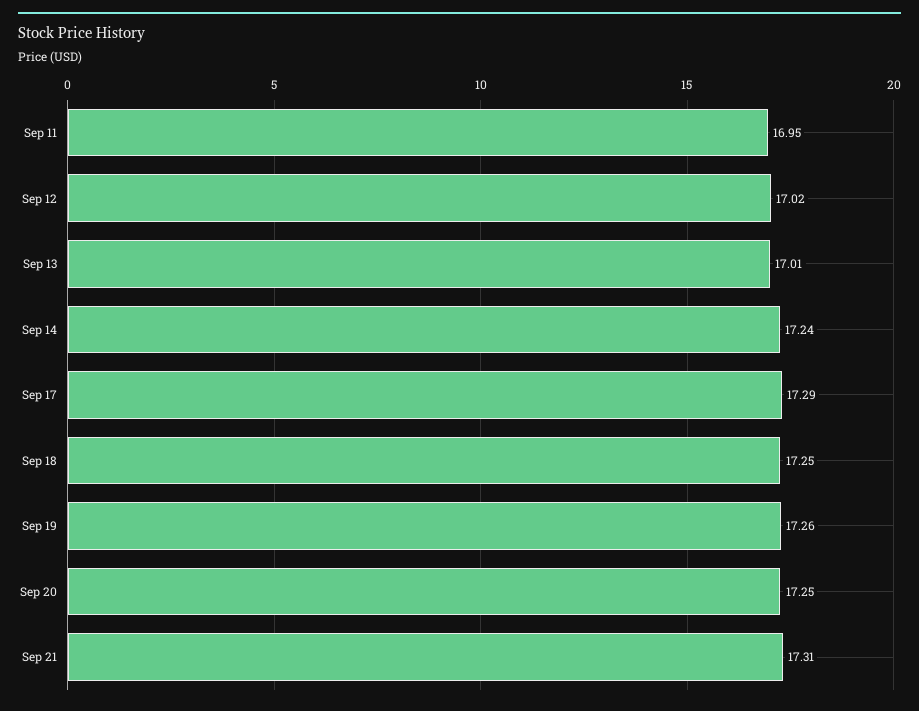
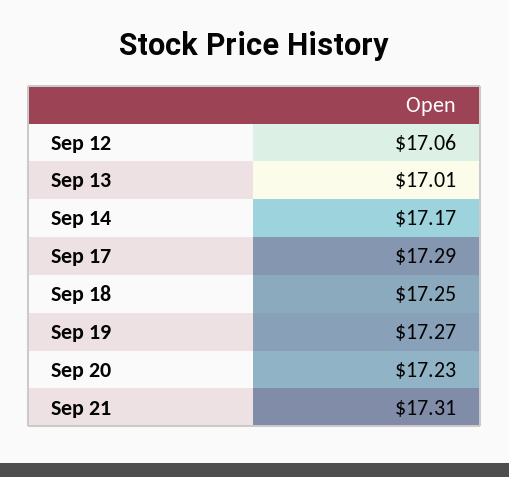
Sep 11: 16.95 -> none
Sep 12: 17.02 -> 17.06
Sep 14: 17.24 -> 17.17
Sep 19: 17.26 -> 17.27
Sep 20: 17.25 -> 17.23

